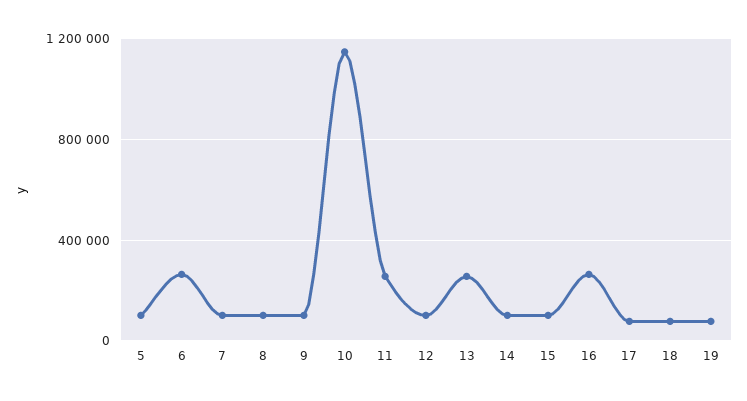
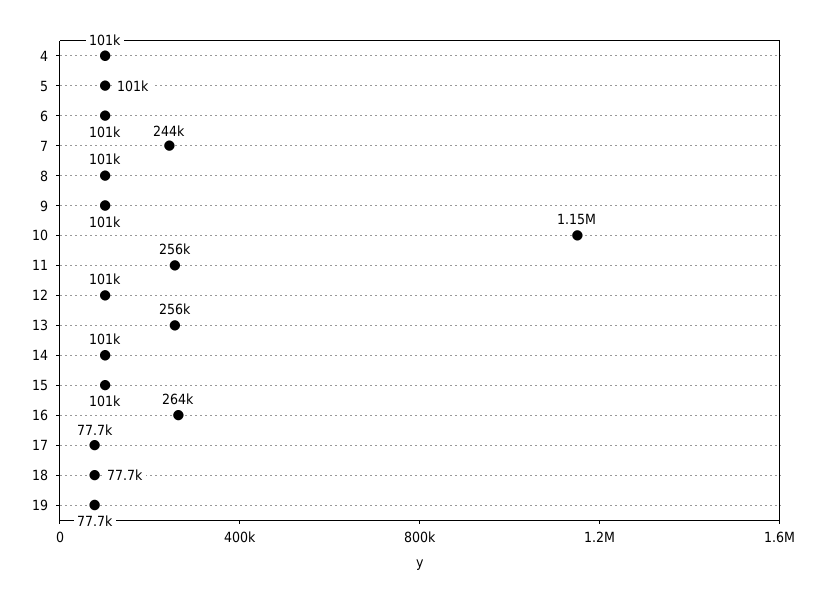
6: 250000 -> 101000
7: 100000 -> 244000
4: none -> 101000

